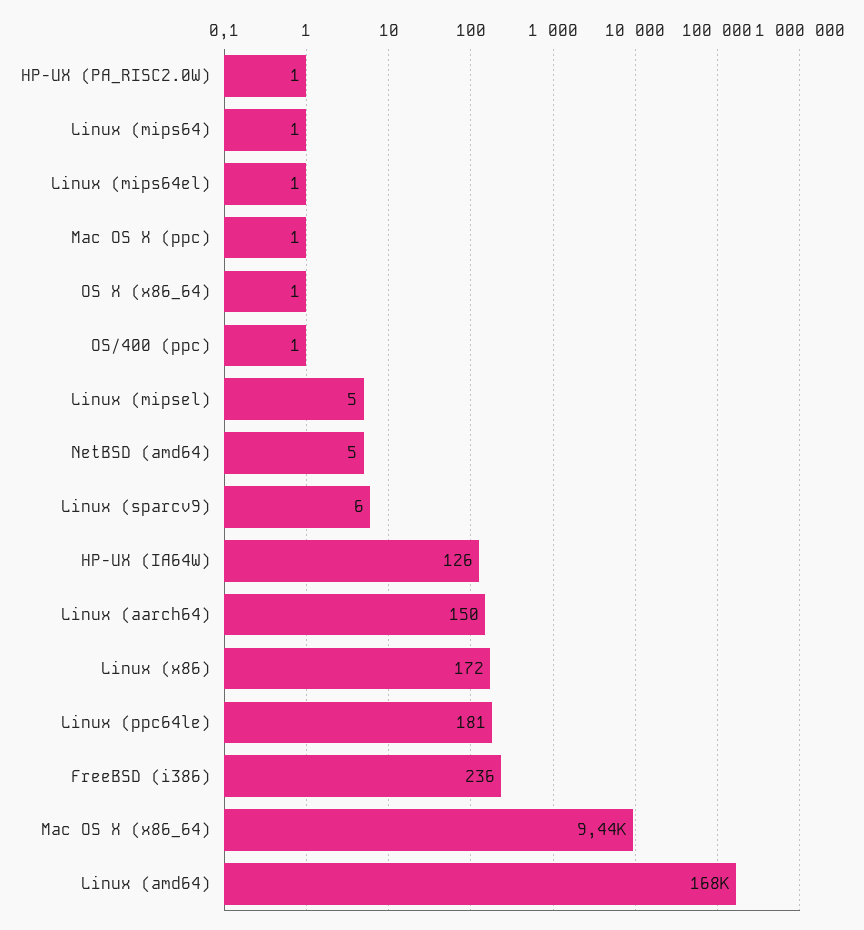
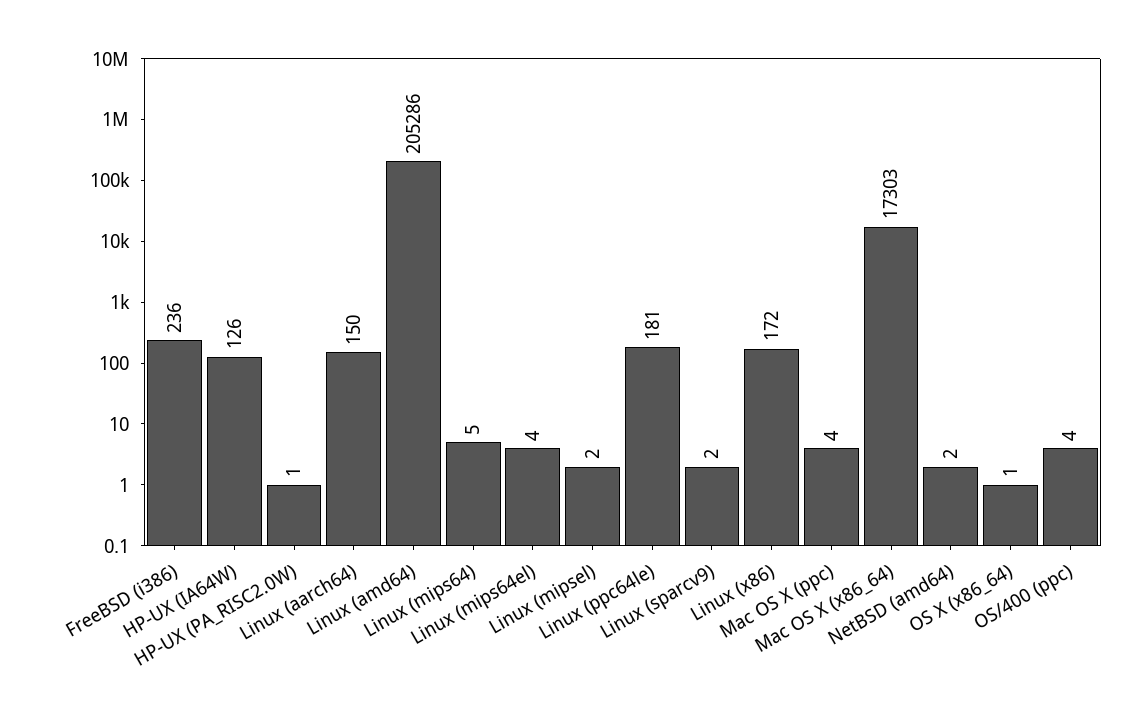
Linux (mips64): 1 -> 5
Linux (mips64el): 1 -> 4
Mac OS X (ppc): 1 -> 4
OS/400 (ppc): 1 -> 4
Linux (mipsel): 5 -> 2
NetBSD (amd64): 5 -> 2
Linux (sparcv9): 6 -> 2
Mac OS X (x86_64): 9440 -> 17303
Linux (amd64): 168000 -> 205286

